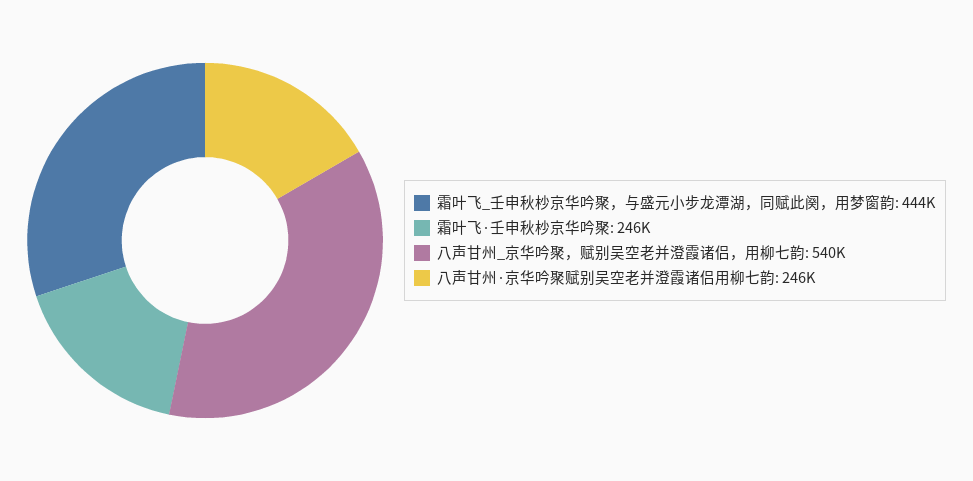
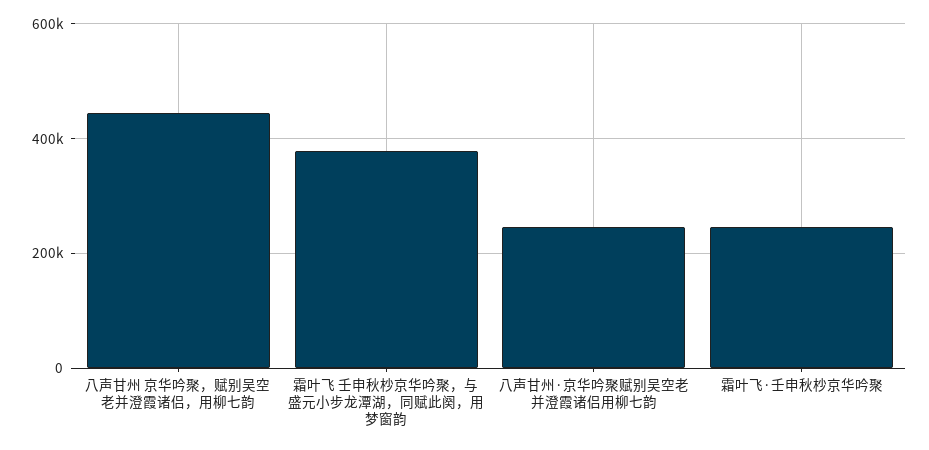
霜叶飞_壬申秋杪京华吟聚，与盛元小步龙潭湖，同赋此阕，用梦窗韵: 444000 -> 380000
八声甘州_京华吟聚，赋别吴空老并澄霞诸侣，用柳七韵: 540000 -> 440000

